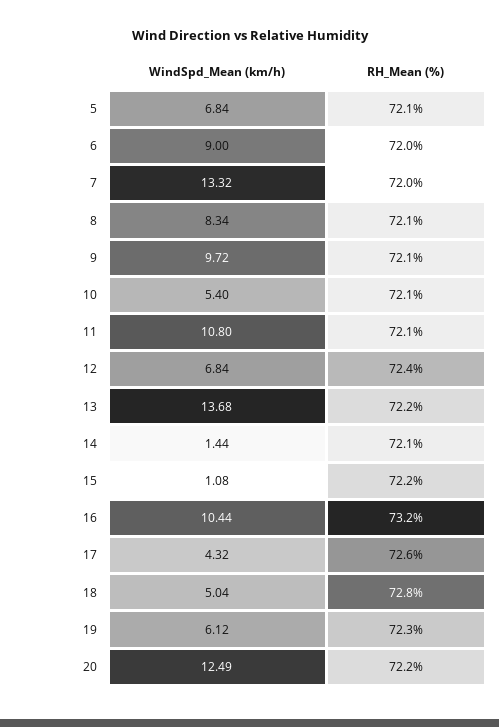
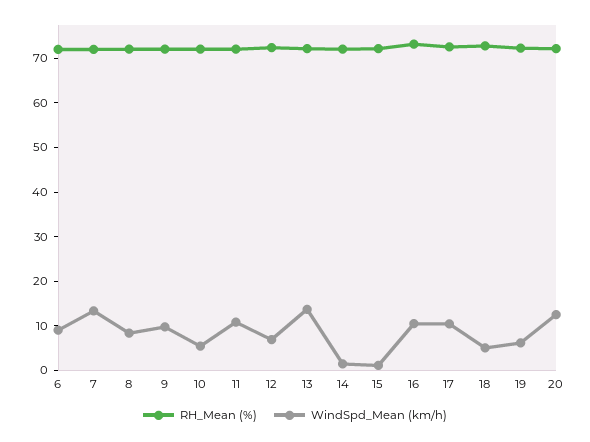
WindSpd_Mean (km/h), 5: 6.84 -> none
RH_Mean (%), 5: 72.1 -> none
WindSpd_Mean (km/h), 17: 4.32 -> 10

